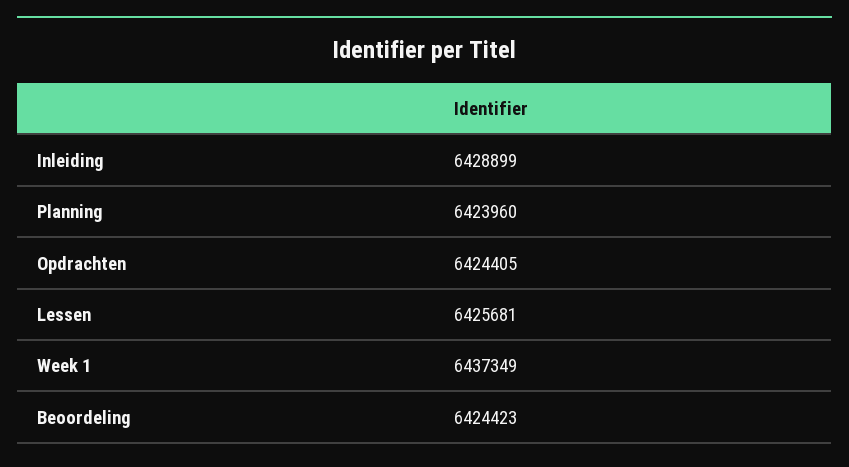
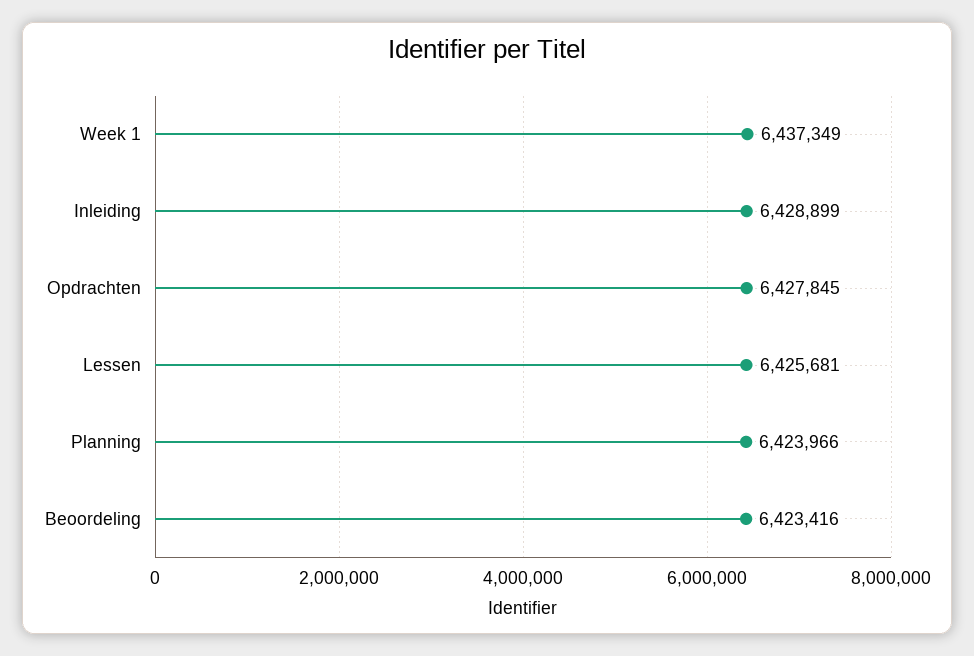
Planning: 6423960 -> 6423966
Opdrachten: 6424405 -> 6427845
Beoordeling: 6424423 -> 6423416

